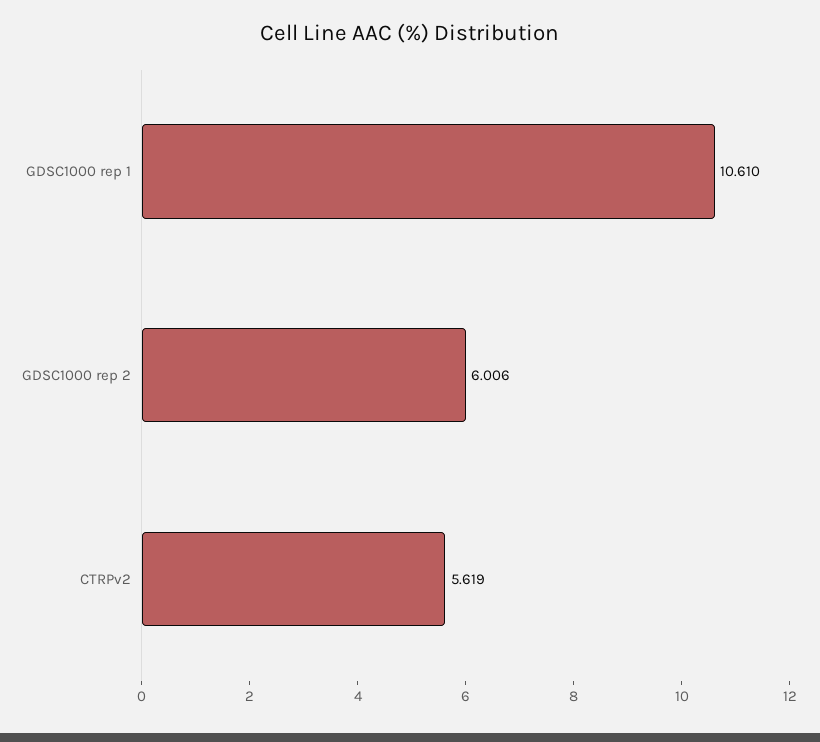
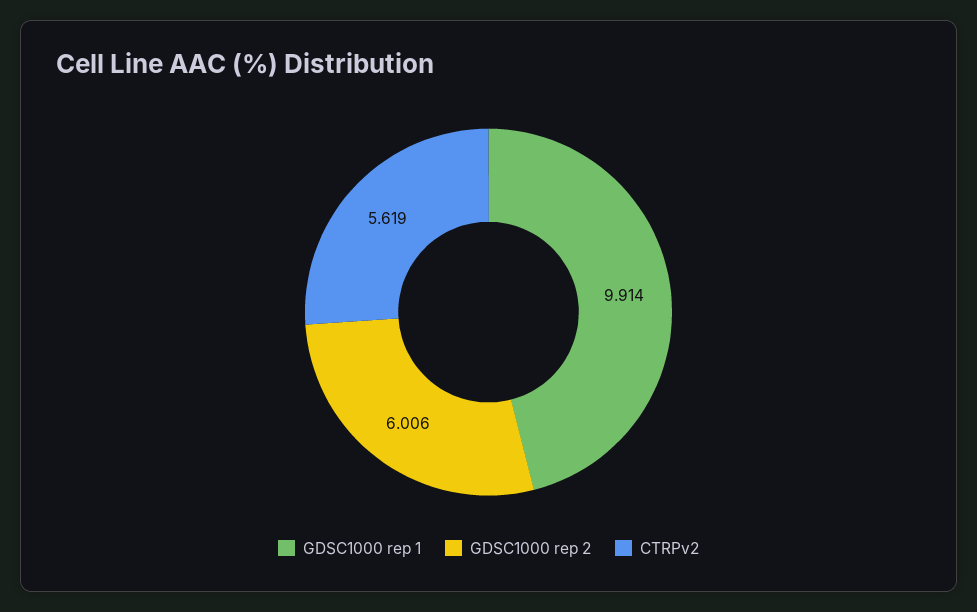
GDSC1000 rep 1: 10.61 -> 9.914

